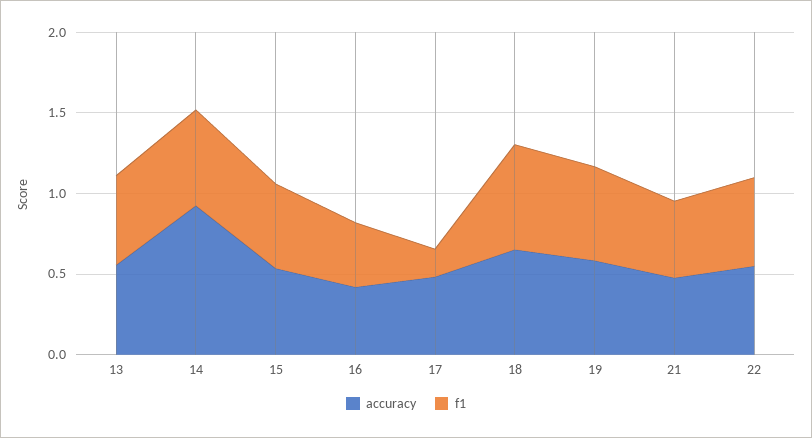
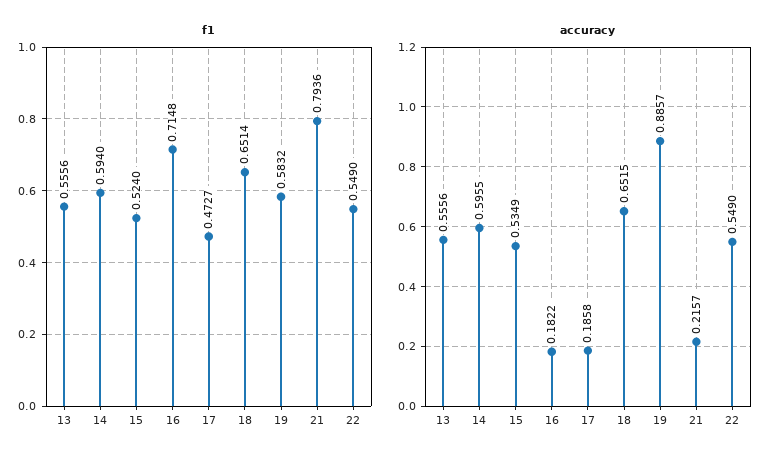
accuracy, 14: 0.9 -> 0.5955
accuracy, 16: 0.4 -> 0.1822
f1, 16: 0.4 -> 0.7148
accuracy, 17: 0.5 -> 0.1858
f1, 17: 0.2 -> 0.4727
accuracy, 19: 0.6 -> 0.8857
accuracy, 21: 0.5 -> 0.2157
f1, 21: 0.5 -> 0.7936

